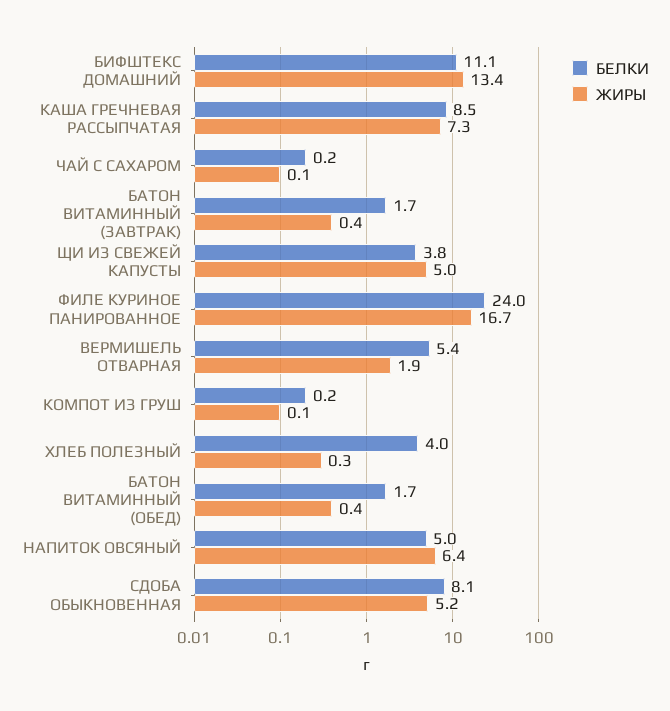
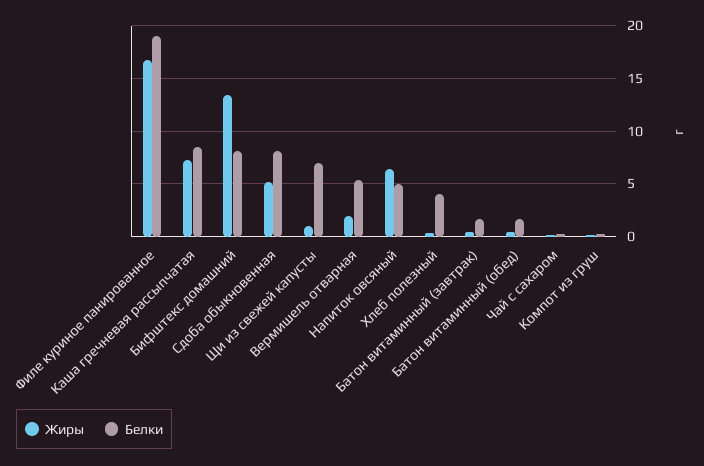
БЕЛКИ, БИФШТЕКС ДОМАШНИЙ: 11.1 -> 8
БЕЛКИ, ЩИ ИЗ СВЕЖЕЙ КАПУСТЫ: 3.8 -> 7
ЖИРЫ, ЩИ ИЗ СВЕЖЕЙ КАПУСТЫ: 5 -> 1
БЕЛКИ, ФИЛЕ КУРИНОЕ ПАНИРОВАННОЕ: 24 -> 19

